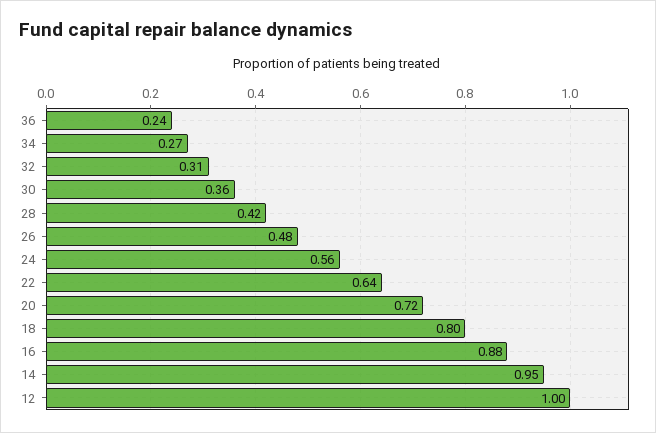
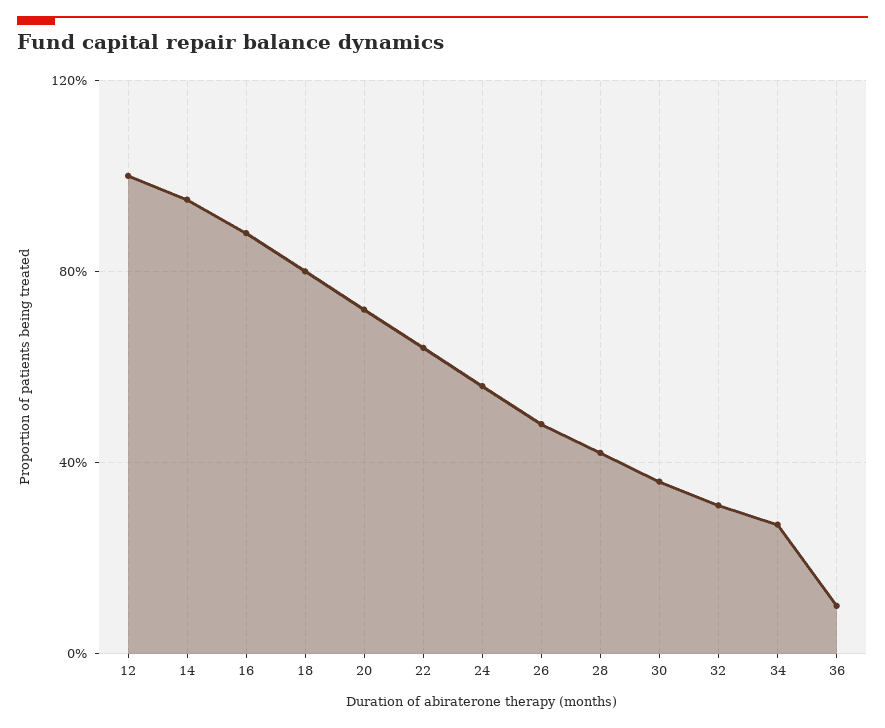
36: 0.24 -> 0.1

